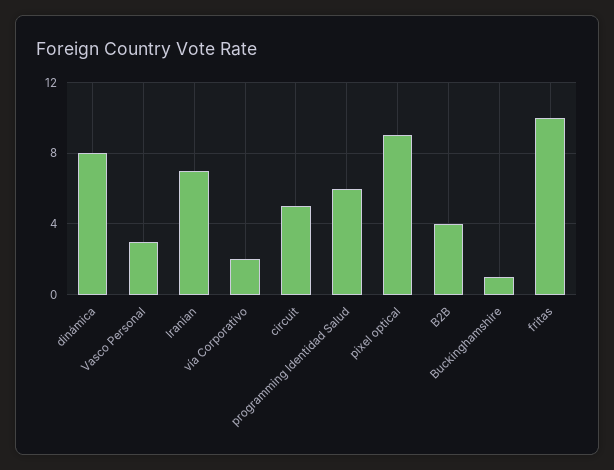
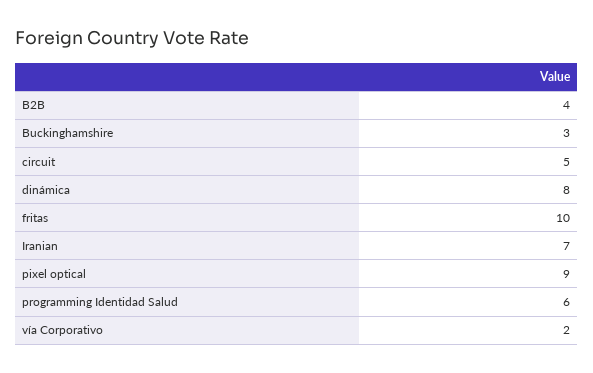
Vasco Personal: 3 -> none
Buckinghamshire: 1 -> 3

